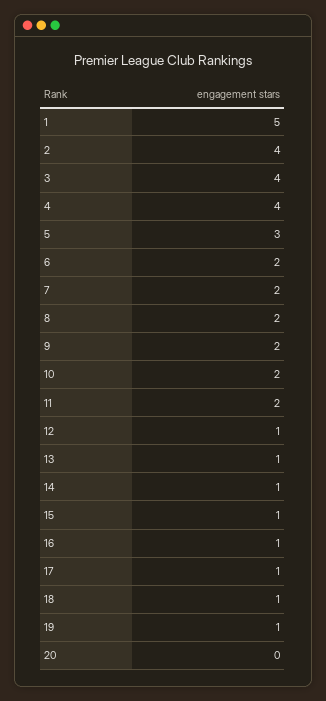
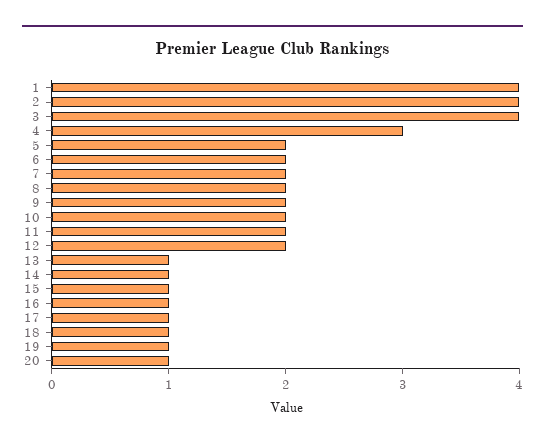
1: 5 -> 4
4: 4 -> 3
5: 3 -> 2
12: 1 -> 2
20: 0 -> 1

